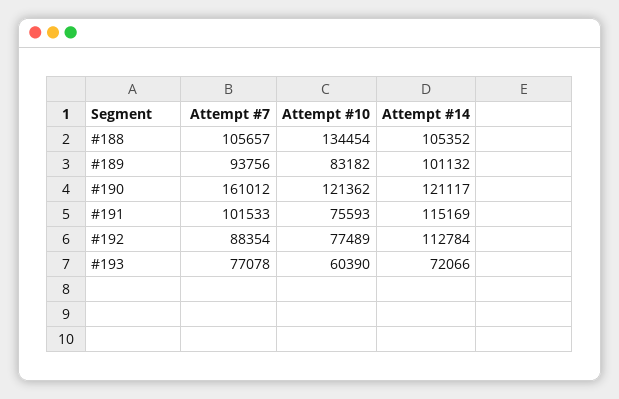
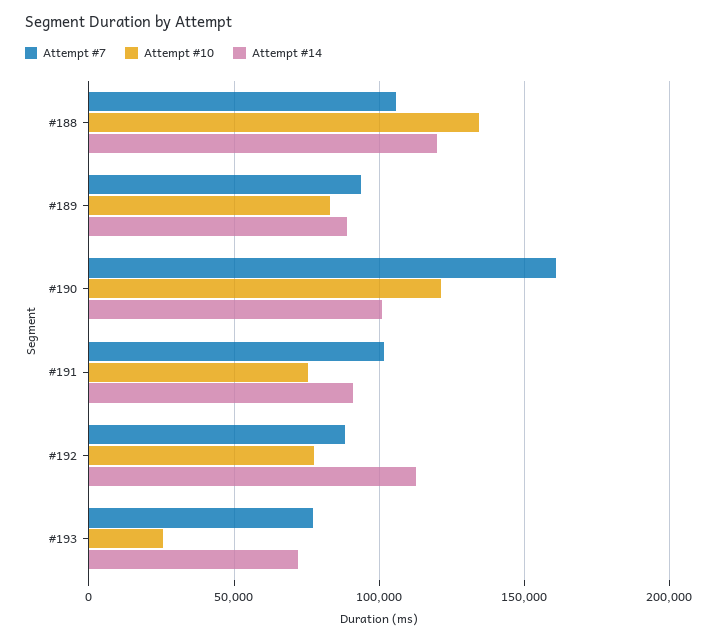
Attempt #14, #188: 105352 -> 120000
Attempt #14, #189: 101132 -> 90000
Attempt #14, #190: 121117 -> 100000
Attempt #14, #191: 115169 -> 90000
Attempt #10, #193: 60390 -> 25000

